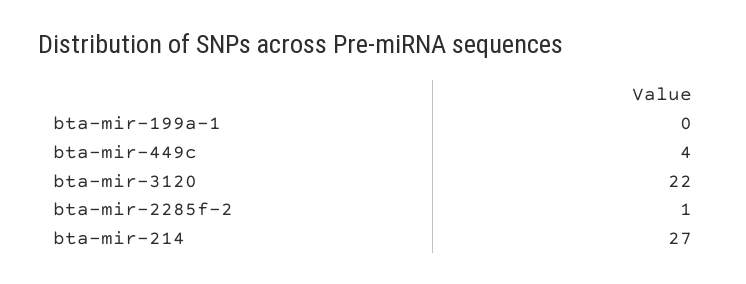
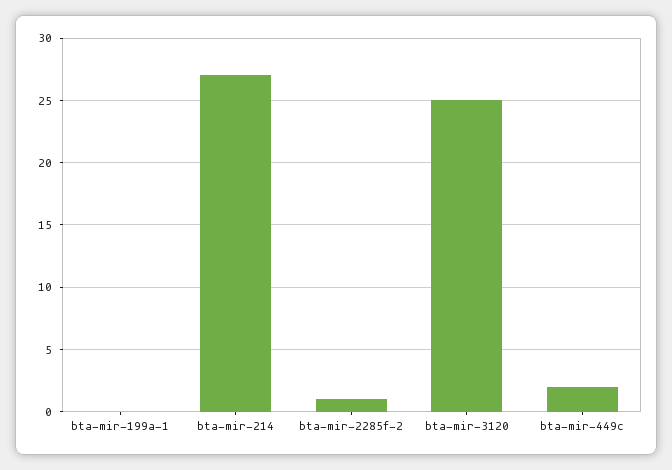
bta-mir-449c: 4 -> 2
bta-mir-3120: 22 -> 25

